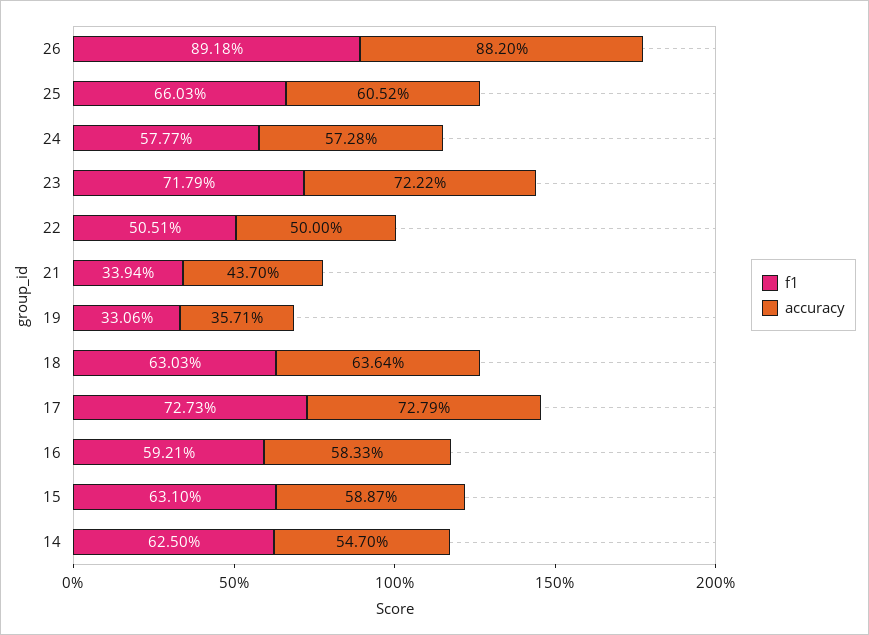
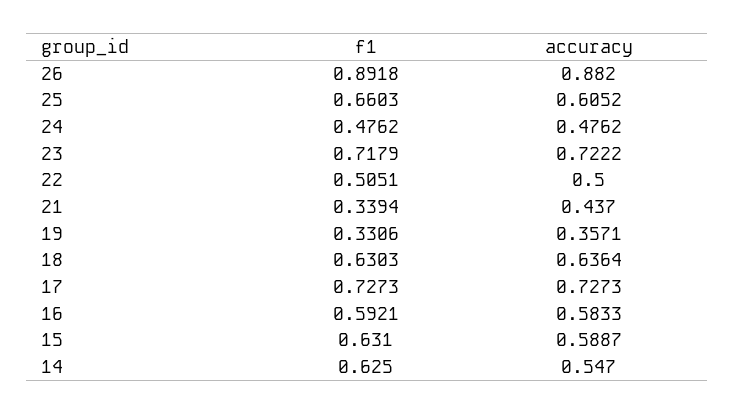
f1, 24: 0.5777 -> 0.4762
accuracy, 24: 0.5728 -> 0.4762
accuracy, 17: 0.7279 -> 0.7273

